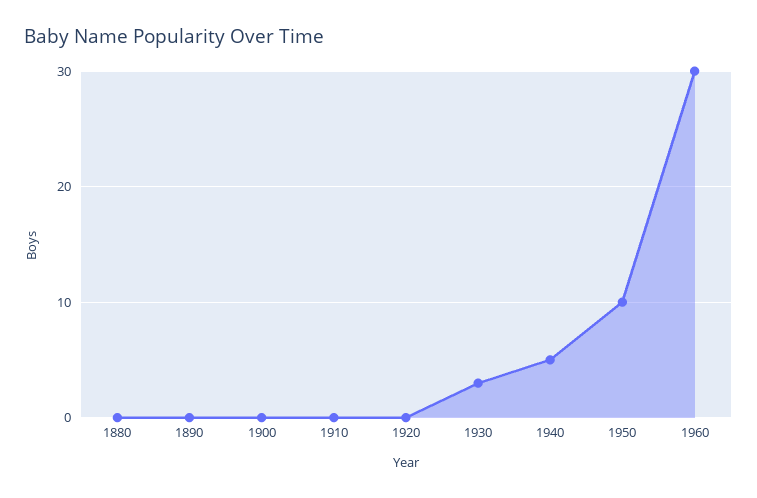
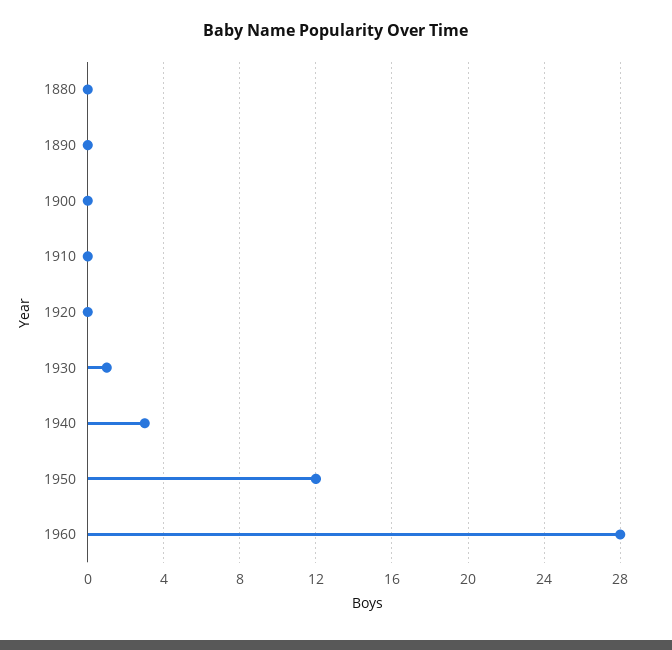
1930: 3 -> 1
1940: 5 -> 3
1950: 10 -> 12
1960: 30 -> 28

